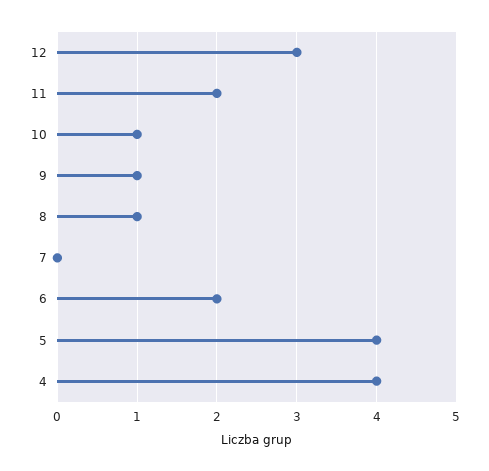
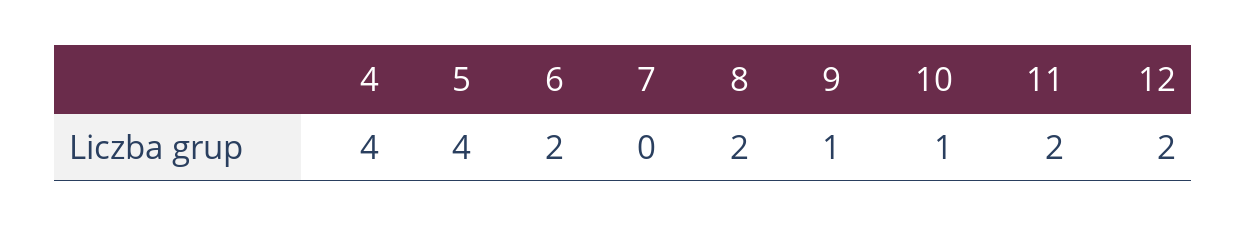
12: 3 -> 2
8: 1 -> 2

